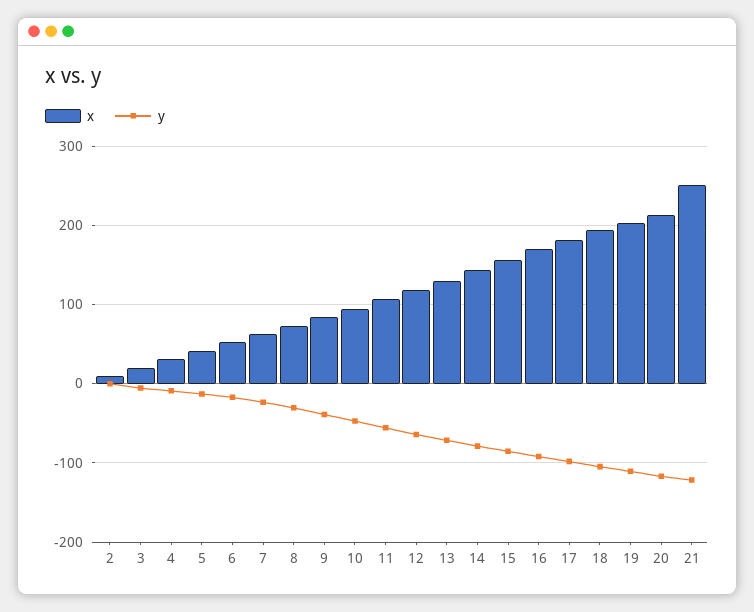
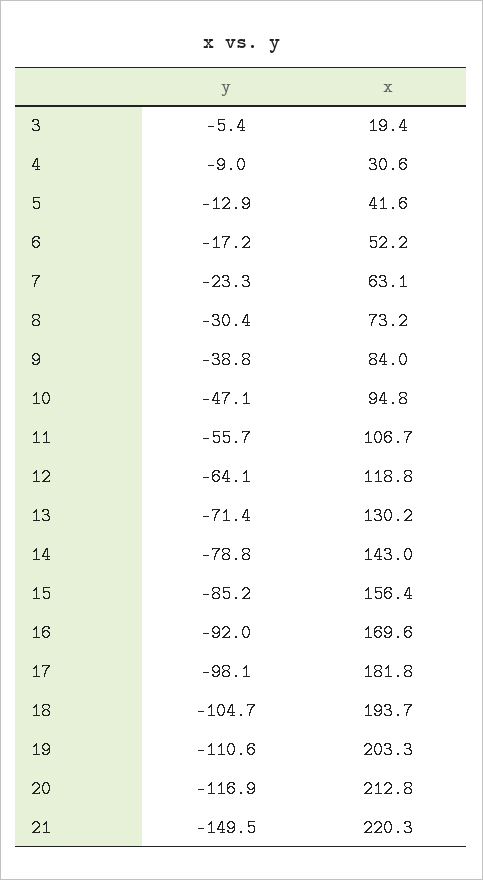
x, 2: 10 -> none
y, 2: 0 -> none
x, 21: 250 -> 220.3
y, 21: -120 -> -149.5

